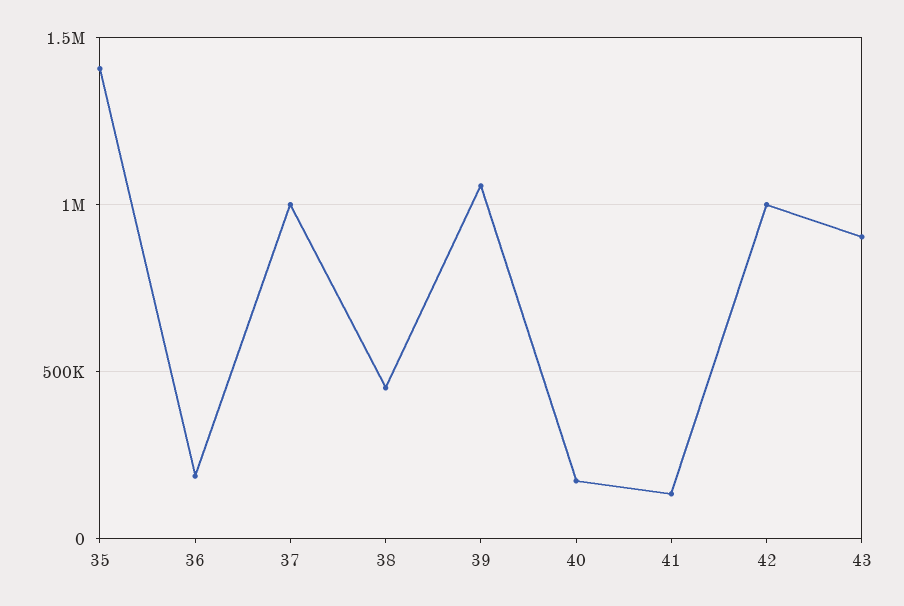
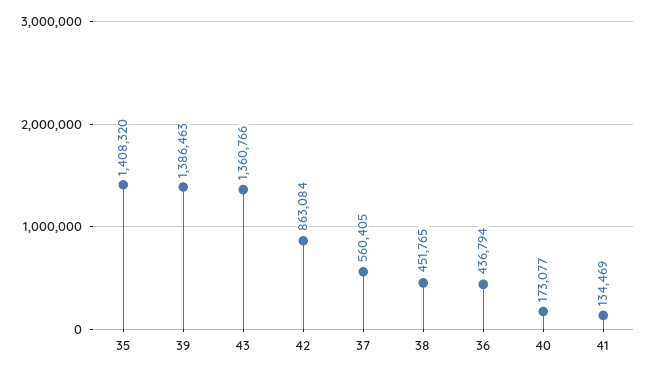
36: 200000 -> 436794
37: 1000000 -> 560405
39: 1050000 -> 1386463
42: 1000000 -> 863084
43: 900000 -> 1360766

